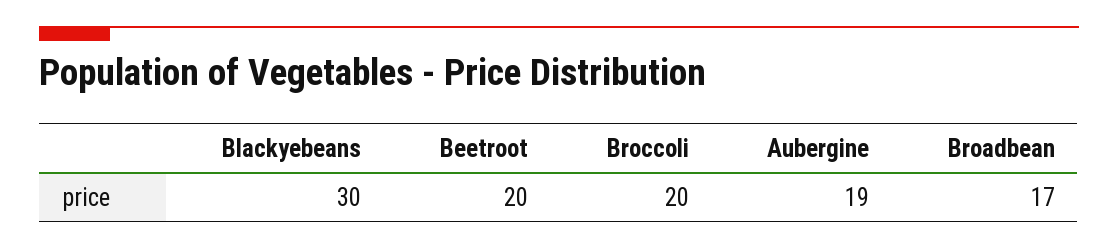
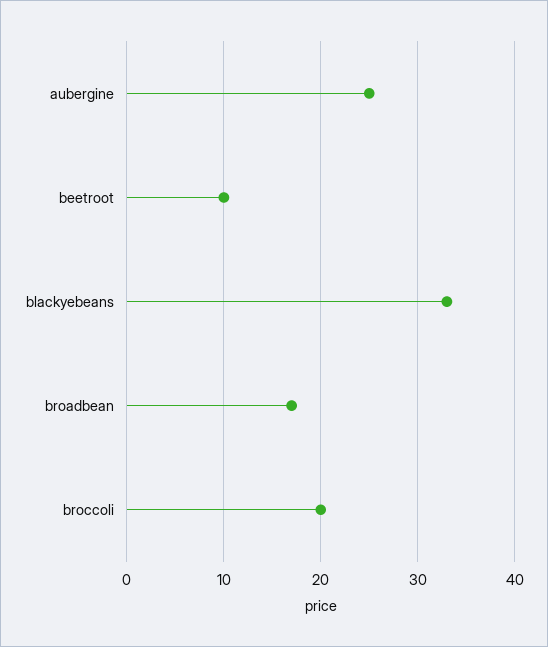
Blackyebeans: 30 -> 33
Beetroot: 20 -> 10
Aubergine: 19 -> 25

